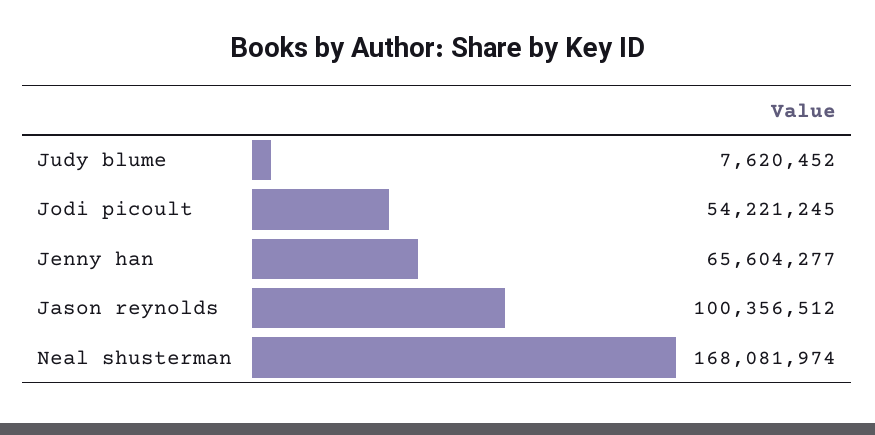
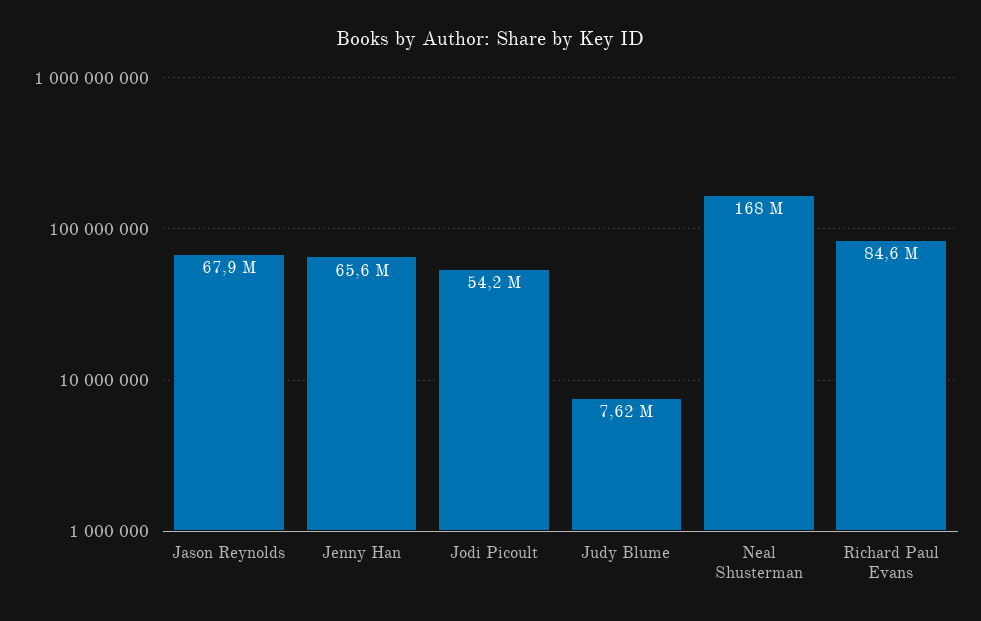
Jason reynolds: 100356512 -> 67900000
Richard Paul Evans: none -> 84600000

